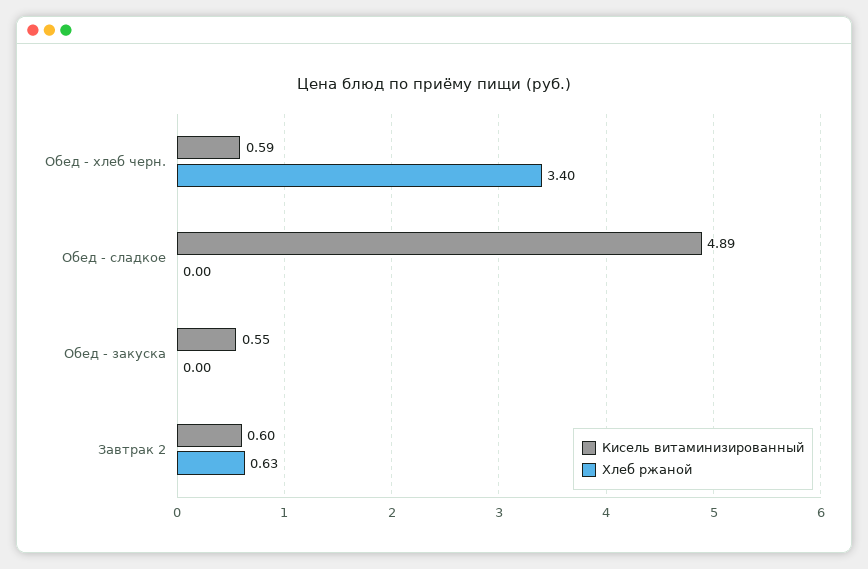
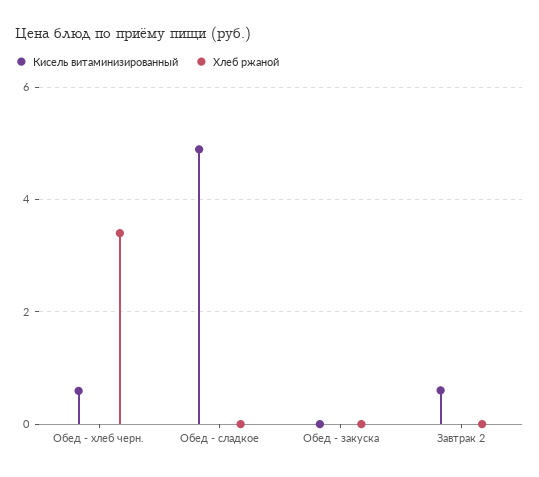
Кисель витаминизированный, Обед - закуска: 0.55 -> 0
Хлеб ржаной, Завтрак 2: 0.63 -> 0

